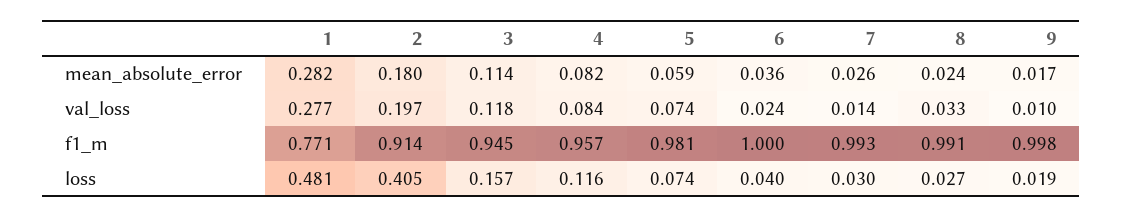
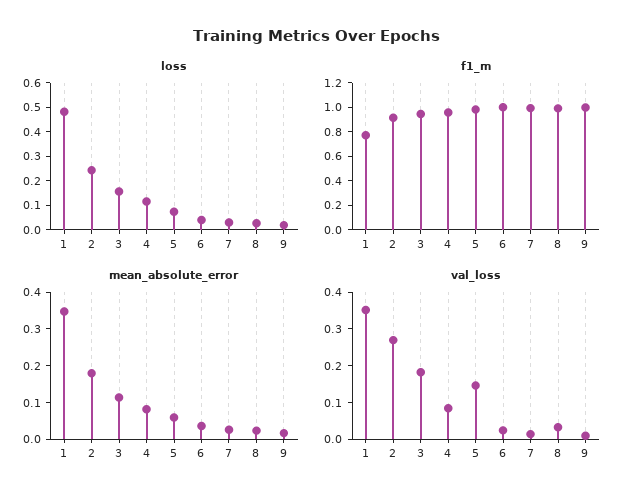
mean_absolute_error, 1: 0.282 -> 0.35
val_loss, 1: 0.277 -> 0.35
val_loss, 2: 0.197 -> 0.275
val_loss, 3: 0.118 -> 0.175
val_loss, 5: 0.074 -> 0.15
loss, 2: 0.405 -> 0.25

